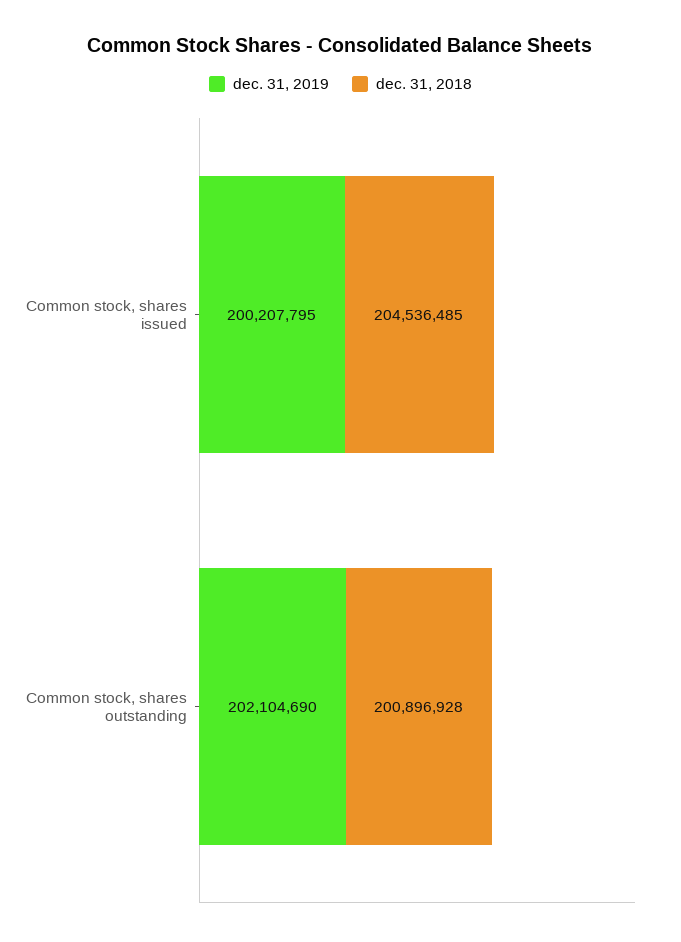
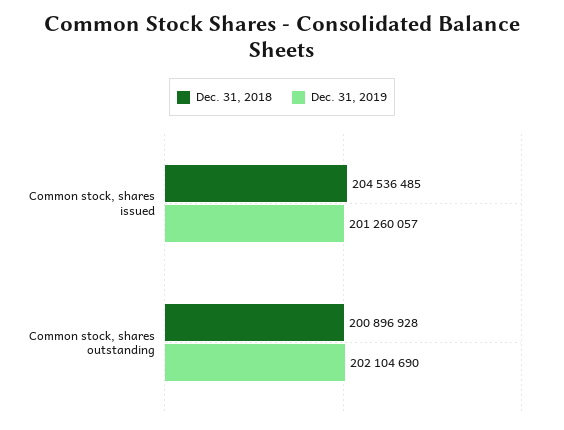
dec. 31, 2019, Common stock, shares issued: 200207795 -> 201260057

